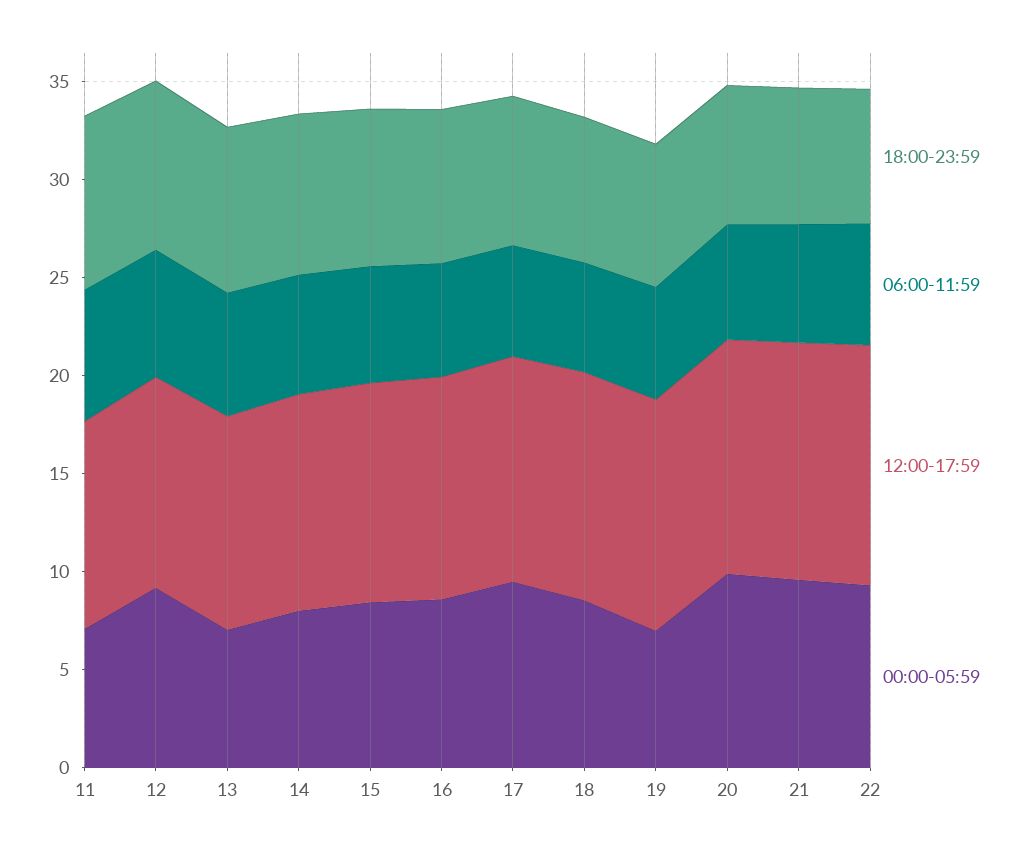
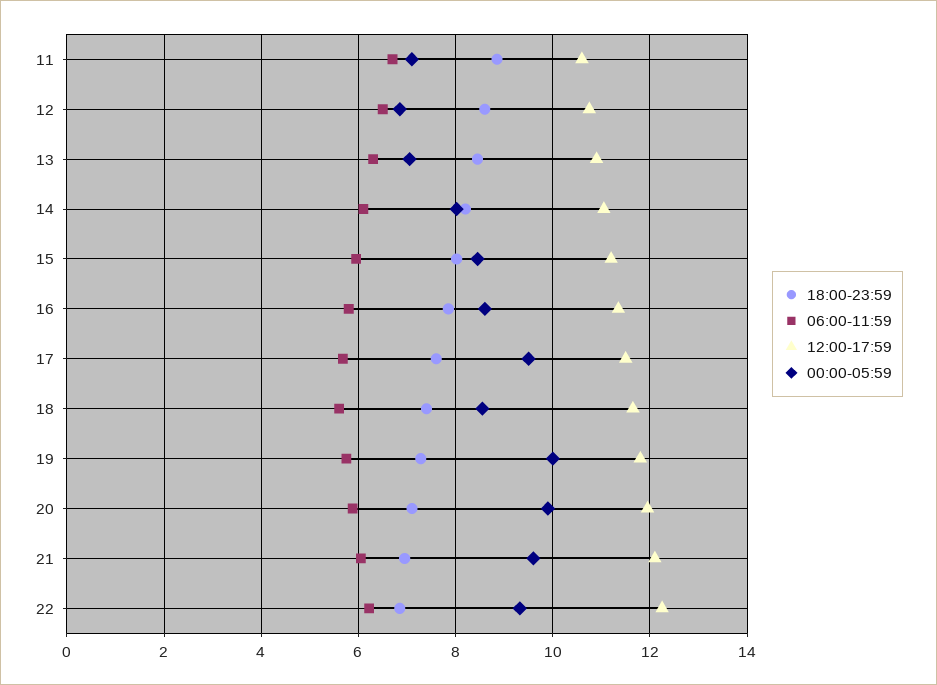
00:00-05:59, 12: 9 -> 6.8
00:00-05:59, 19: 7 -> 10

